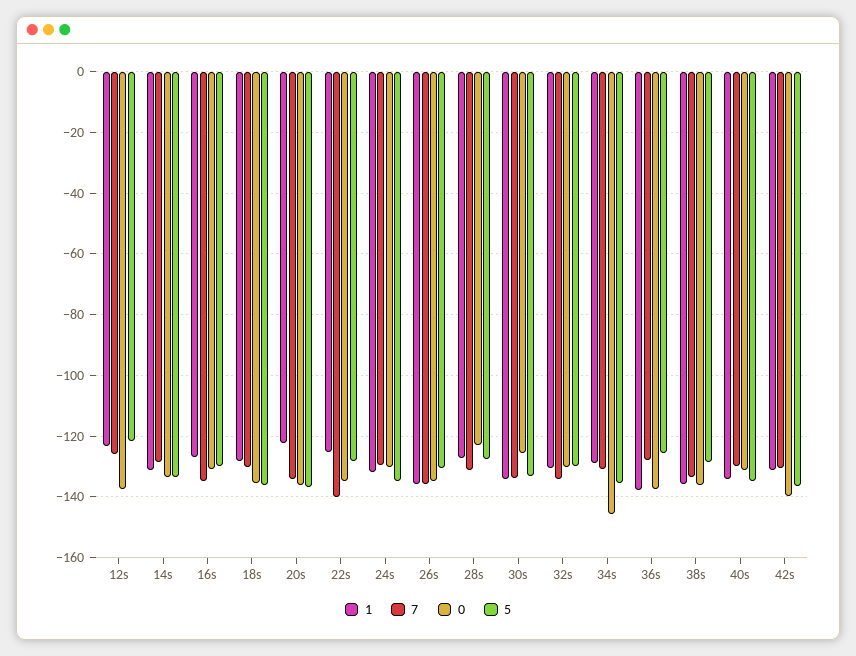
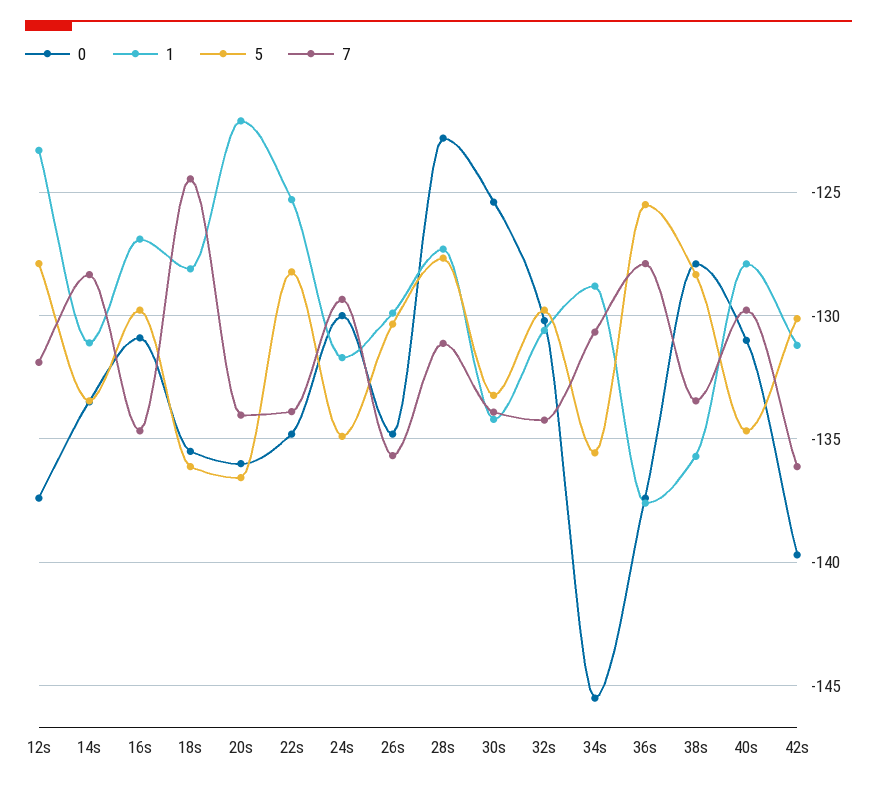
7, 12s: -126 -> -132
5, 12s: -122 -> -128
7, 18s: -130 -> -124.5
7, 22s: -140 -> -134
1, 26s: -136 -> -130
0, 38s: -136 -> -128
1, 40s: -134 -> -128
7, 42s: -130 -> -136
5, 42s: -136 -> -130

